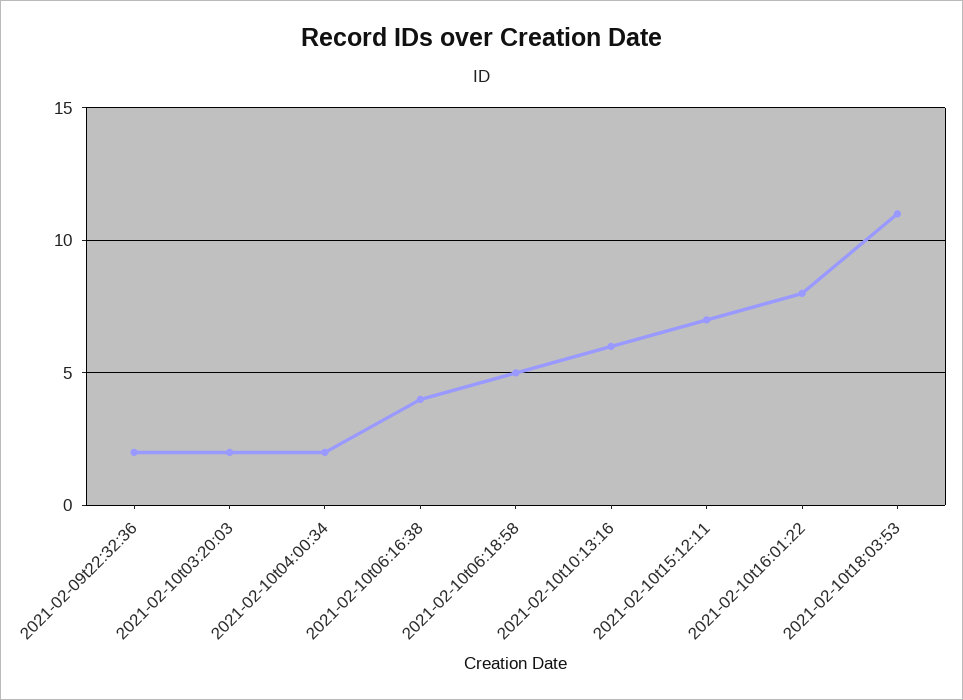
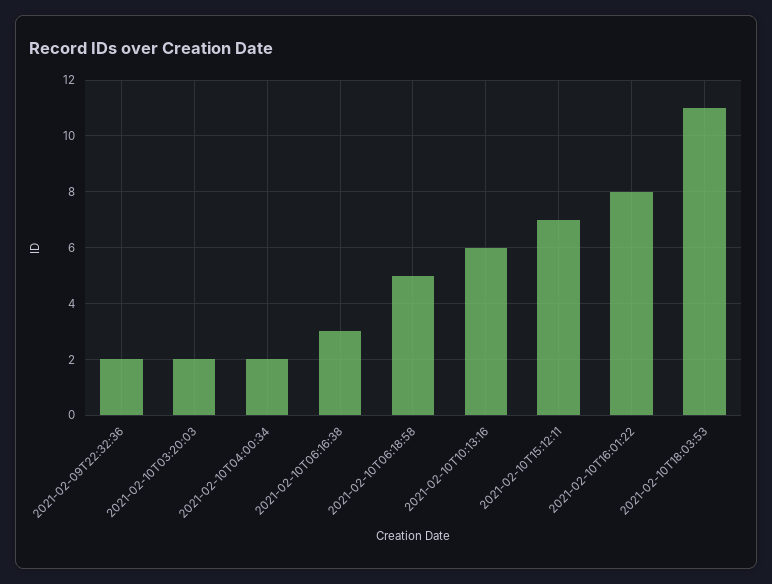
2021-02-10t06:16:38: 4 -> 3

